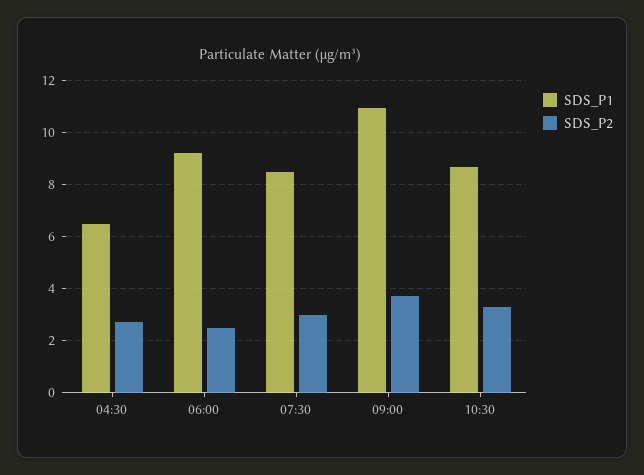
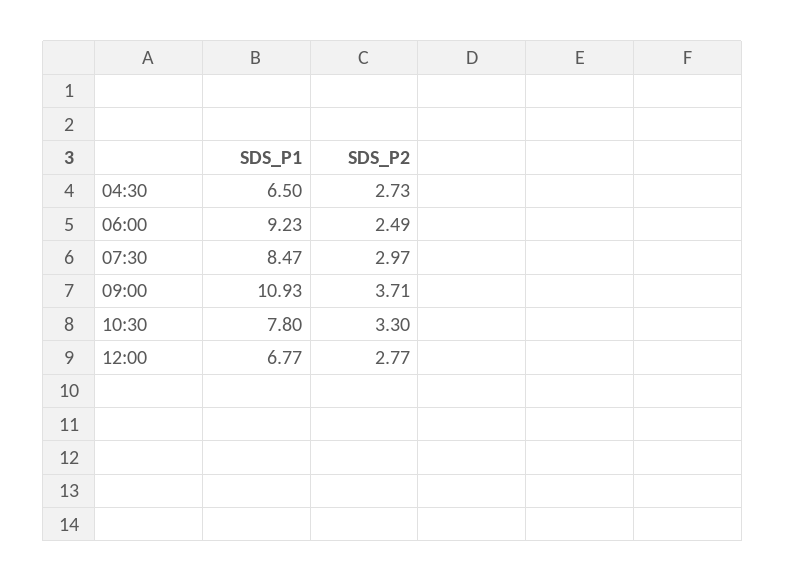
SDS_P1, 10:30: 8.75 -> 7.8
SDS_P1, 12:00: none -> 6.77
SDS_P2, 12:00: none -> 2.77

